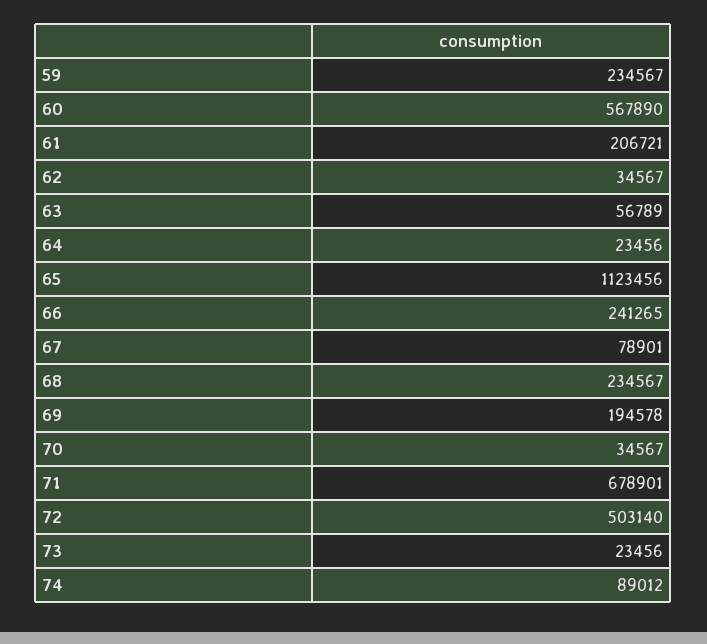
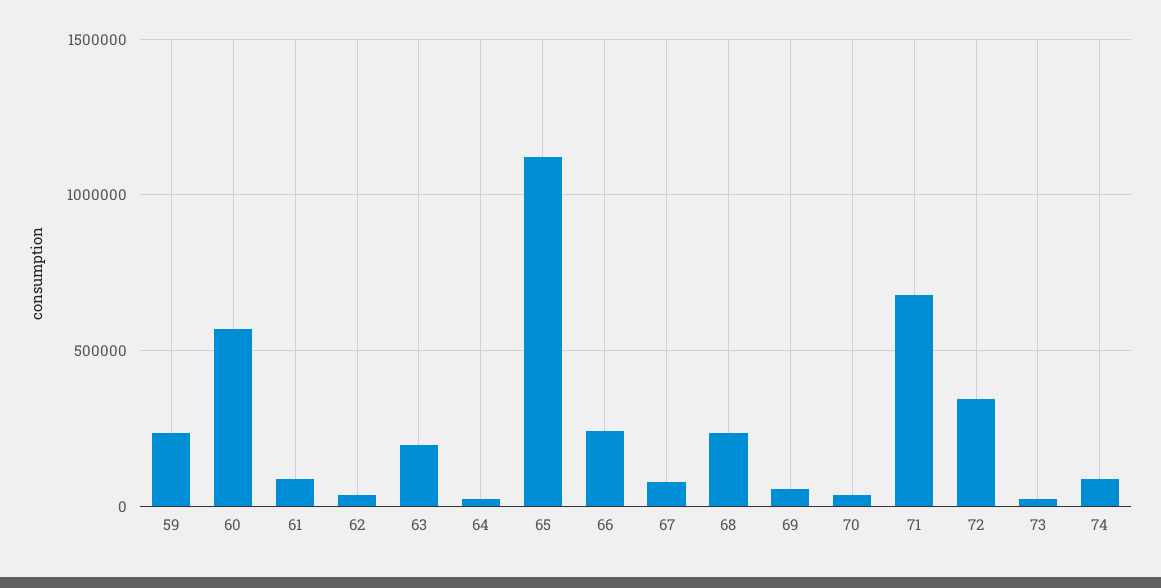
61: 206721 -> 100000
63: 56789 -> 200000
69: 194578 -> 50000
72: 503140 -> 350000

